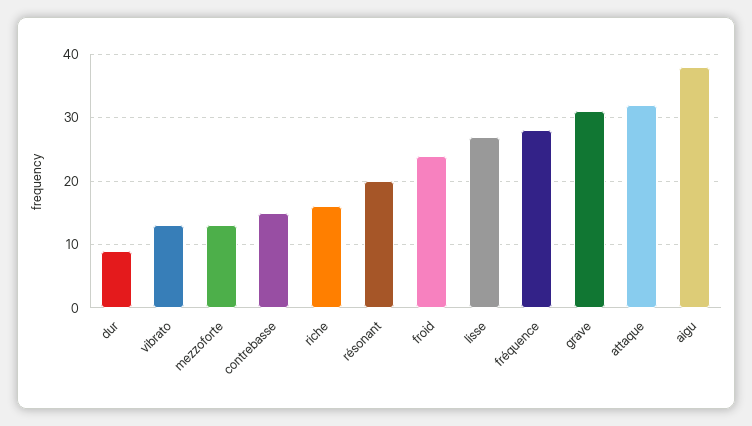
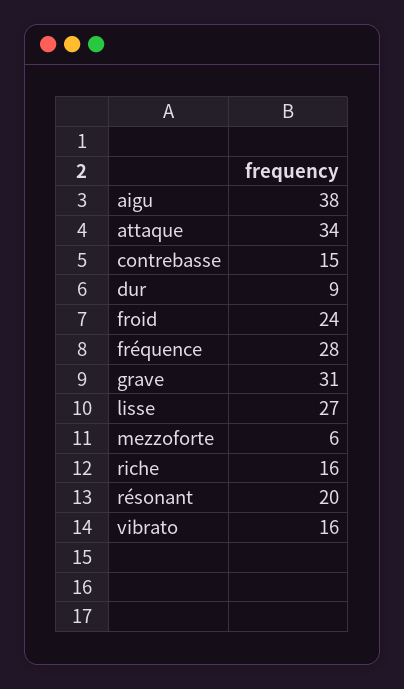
vibrato: 13 -> 16
mezzoforte: 13 -> 6
attaque: 32 -> 34

